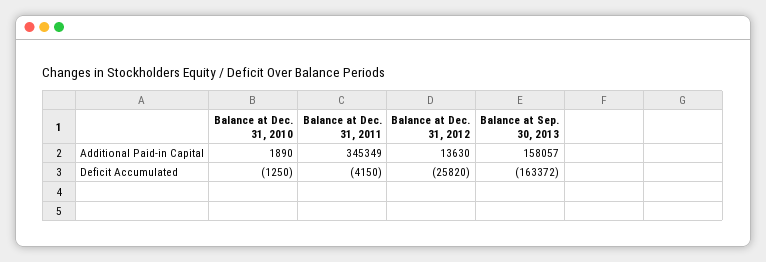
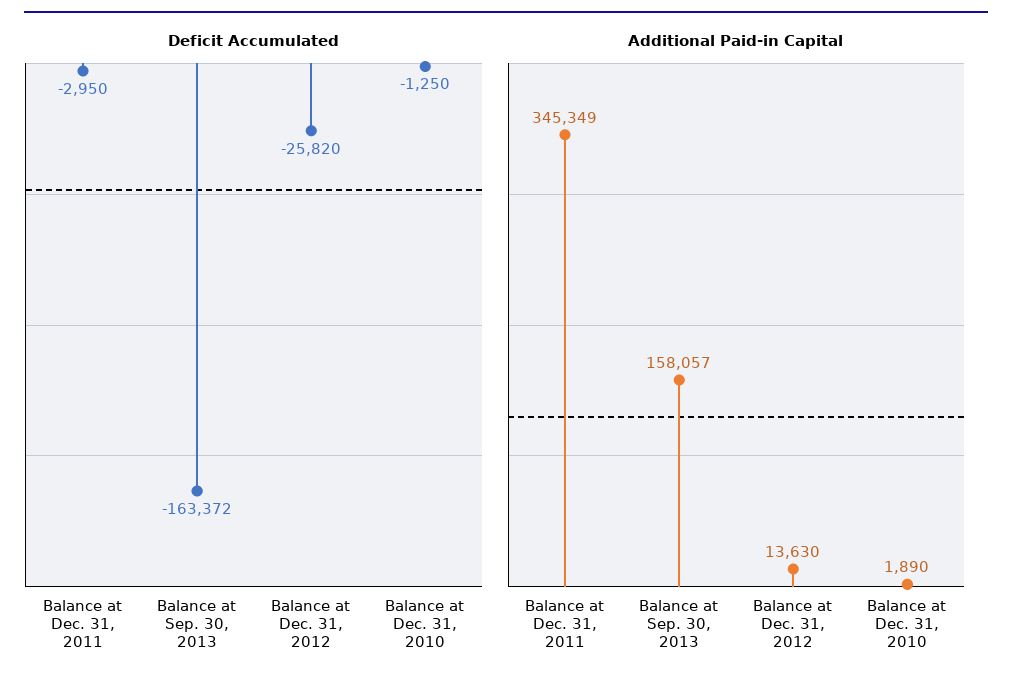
Deficit Accumulated, Balance at Dec. 31, 2011: -4150 -> -2950

